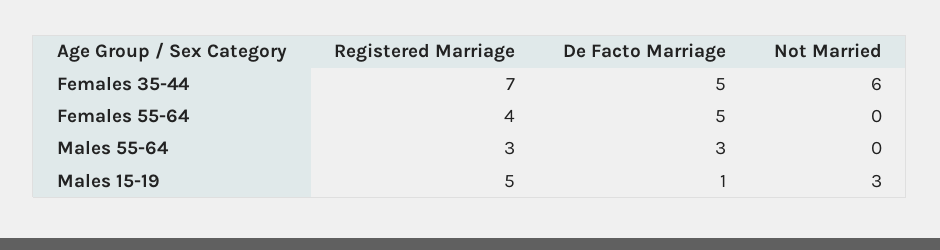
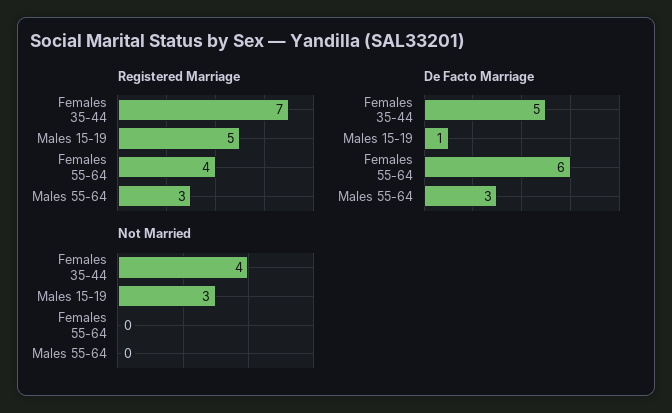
Not Married, Females 35-44: 6 -> 4
De Facto Marriage, Females 55-64: 5 -> 6

